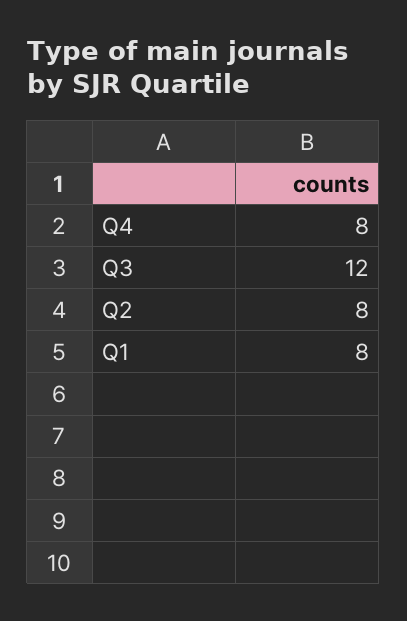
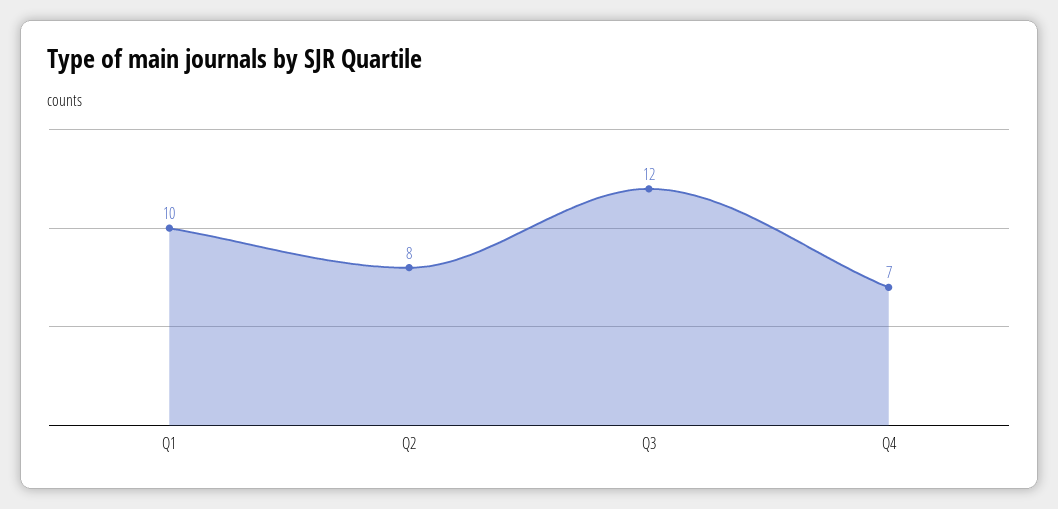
Q4: 8 -> 7
Q1: 8 -> 10

